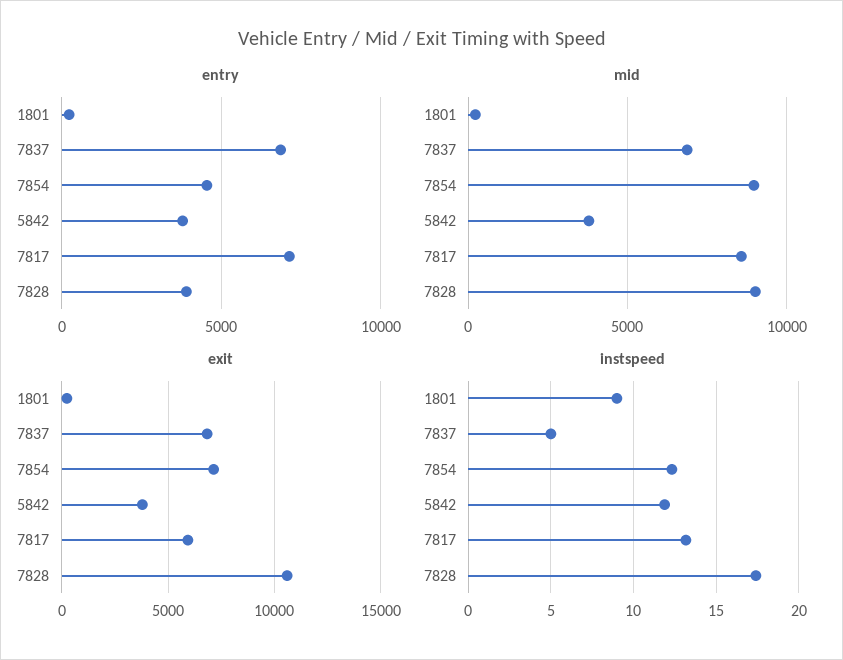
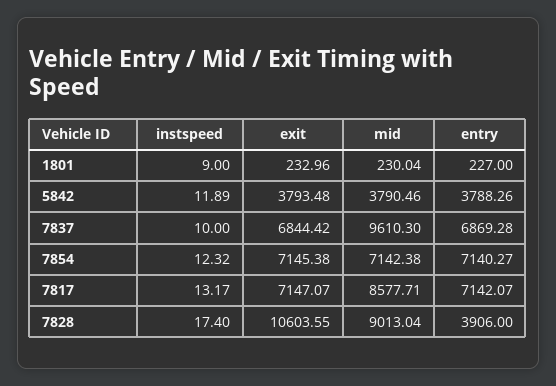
entry, 7854: 4500 -> 7140.27
mid, 7837: 7000 -> 9610.3
mid, 7854: 9000 -> 7142.38
exit, 7817: 6000 -> 7147.07
instspeed, 7837: 5 -> 10

